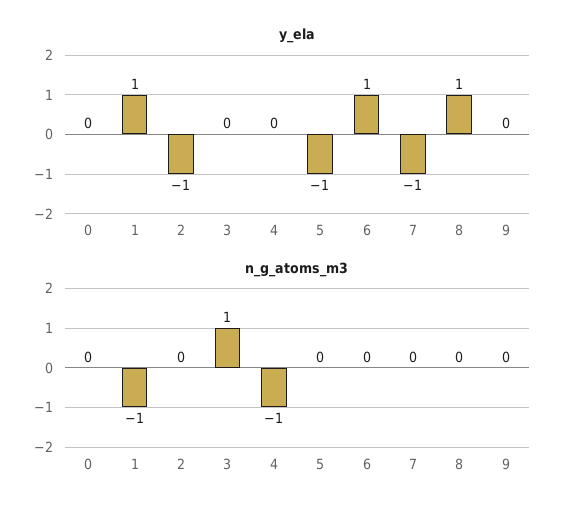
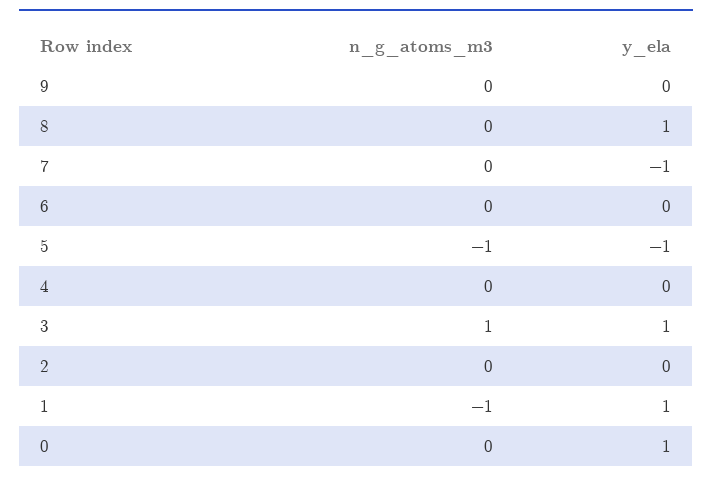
y_ela, 0: 0 -> 1
y_ela, 2: -1 -> 0
y_ela, 3: 0 -> 1
y_ela, 6: 1 -> 0
n_g_atoms_m3, 4: -1 -> 0
n_g_atoms_m3, 5: 0 -> -1

